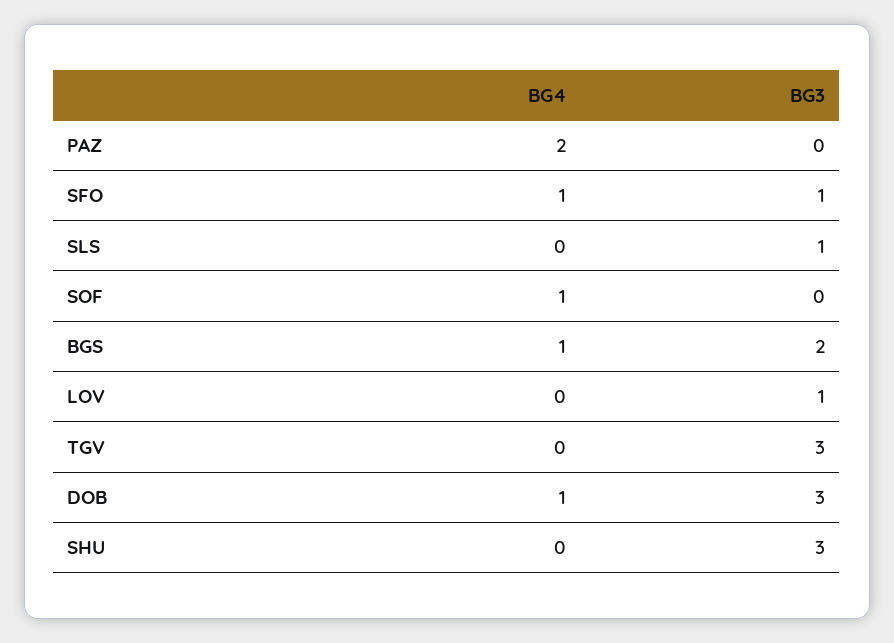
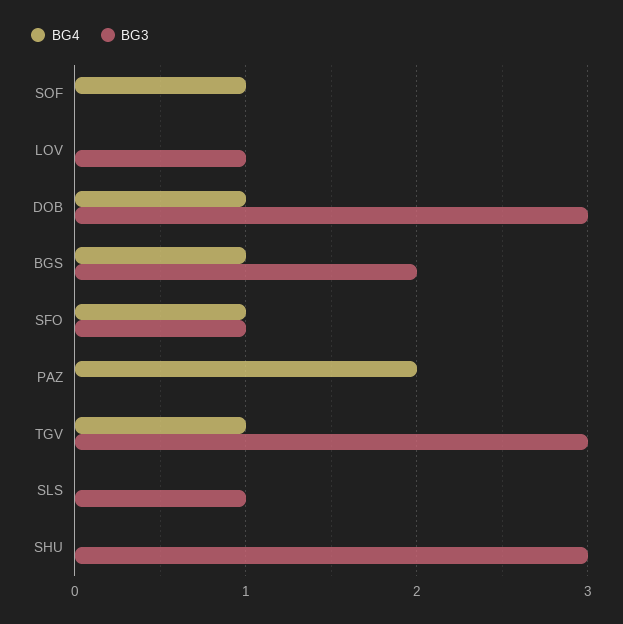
BG4, TGV: 0 -> 1

